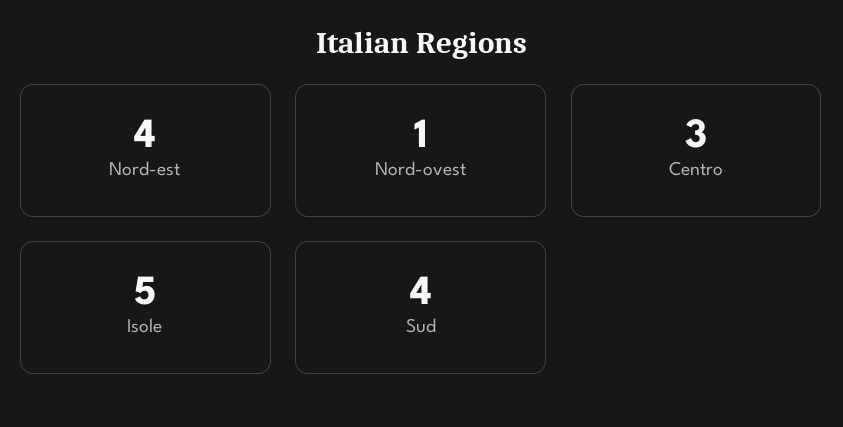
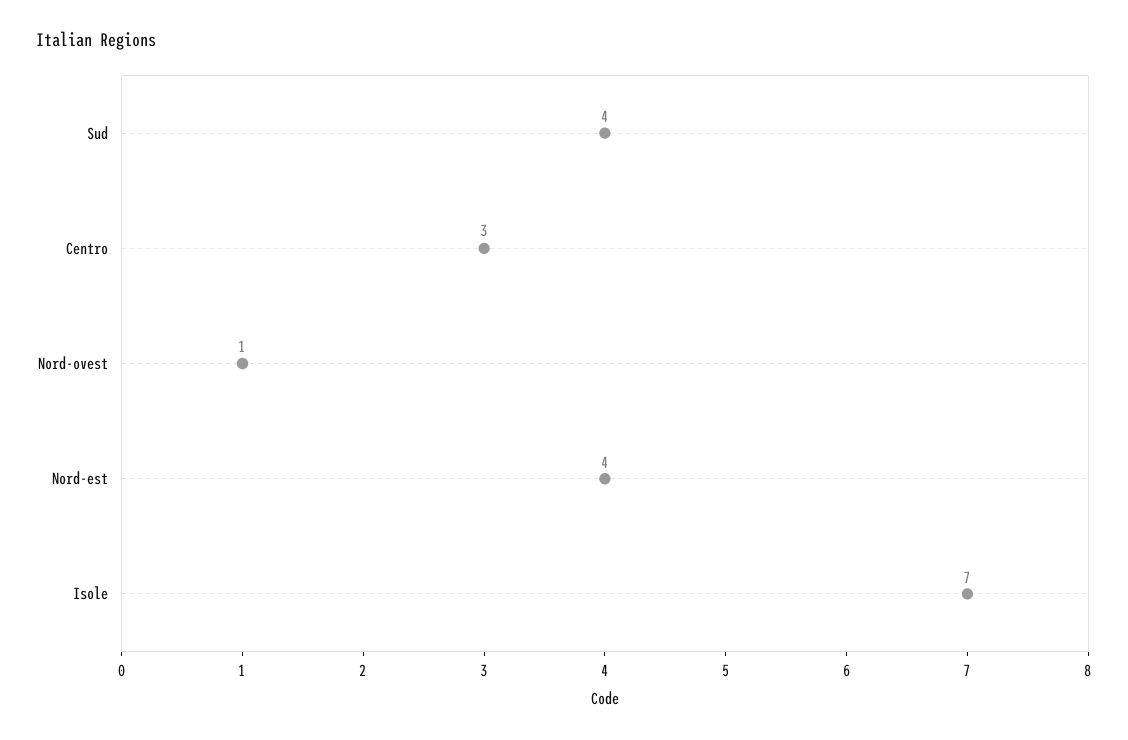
Isole: 5 -> 7

